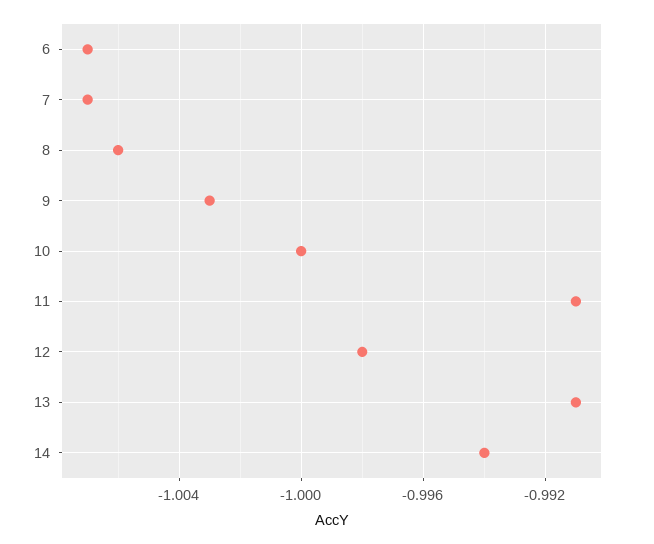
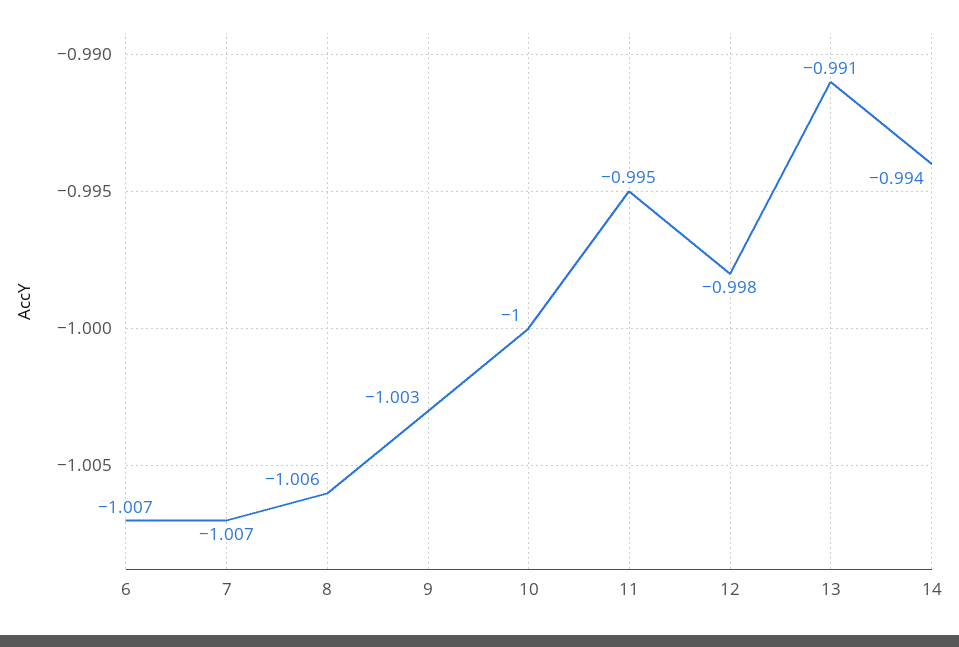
11: -0.991 -> -0.995

